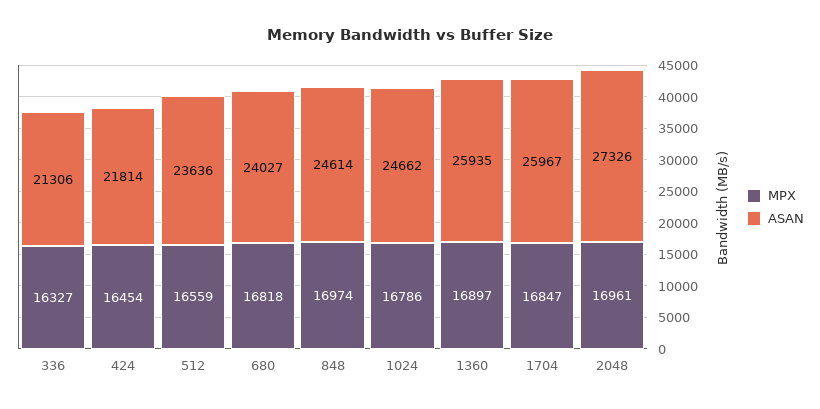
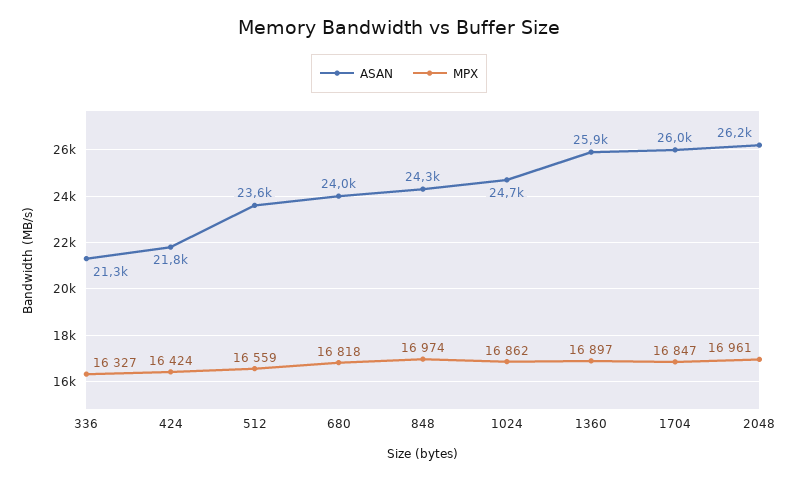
MPX, 424: 16454 -> 16424
ASAN, 848: 24614 -> 24300
MPX, 1024: 16786 -> 16862
ASAN, 2048: 27326 -> 26200

